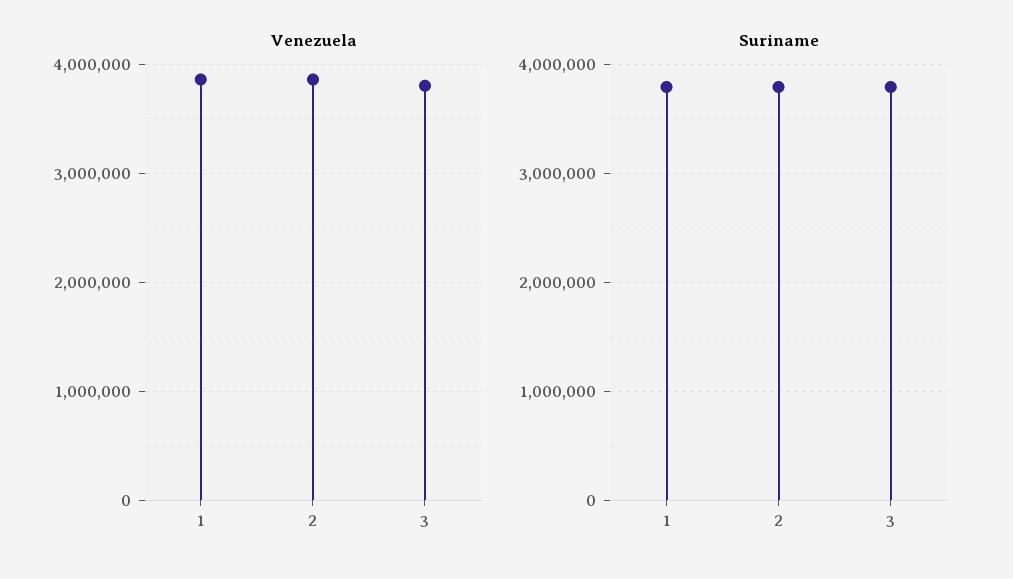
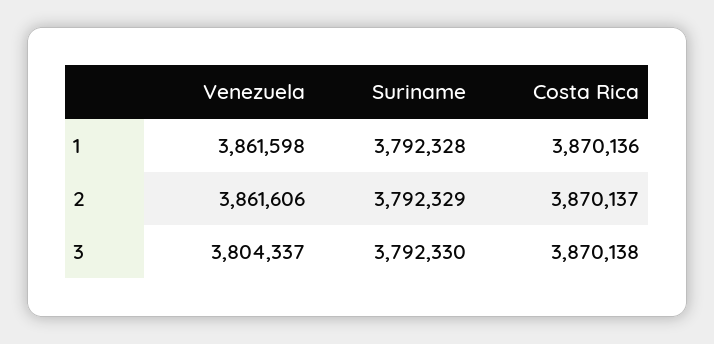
Costa Rica, 1: none -> 3870136
Costa Rica, 2: none -> 3870137
Costa Rica, 3: none -> 3870138

